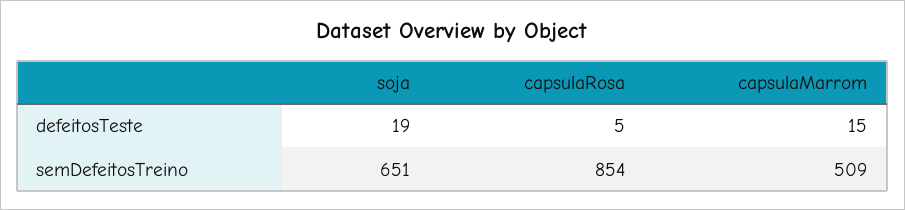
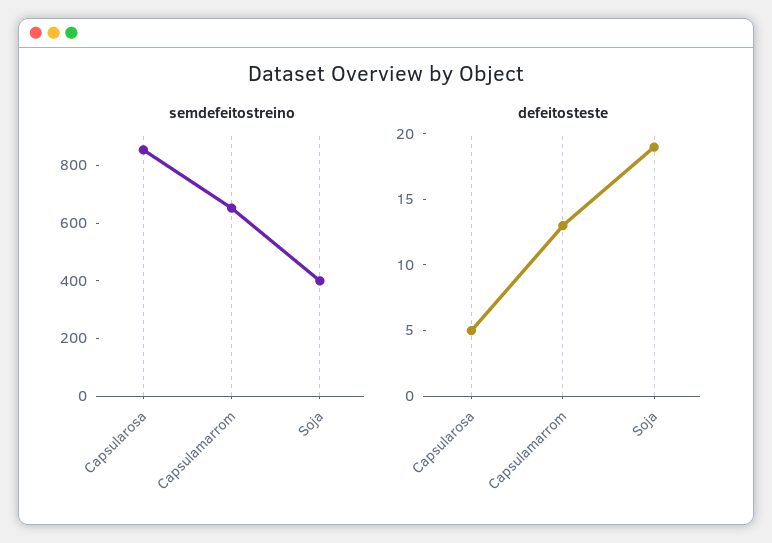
defeitosTeste, capsulaMarrom: 15 -> 13
semDefeitosTreino, soja: 651 -> 400
semDefeitosTreino, capsulaMarrom: 509 -> 650

